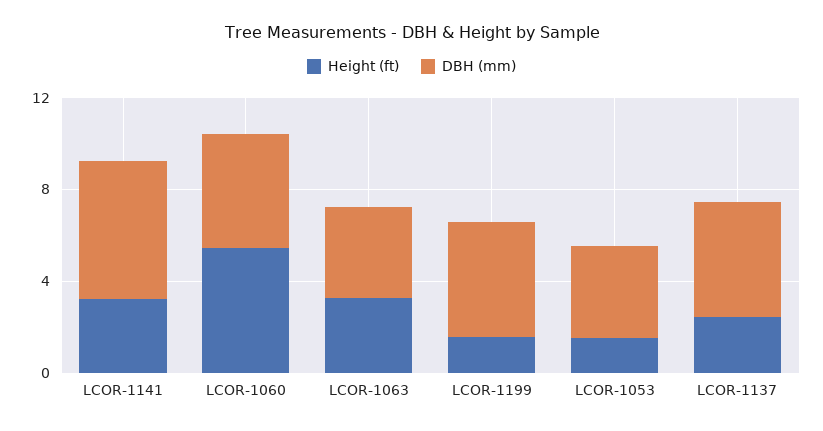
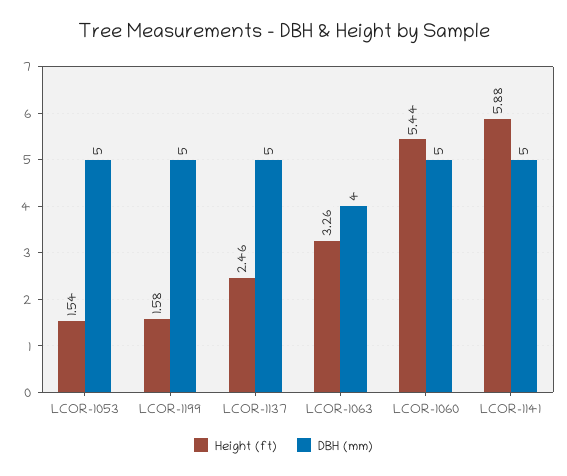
Height (ft), LCOR-1141: 3 -> 5.88
DBH (mm), LCOR-1141: 6 -> 5
DBH (mm), LCOR-1053: 4 -> 5

